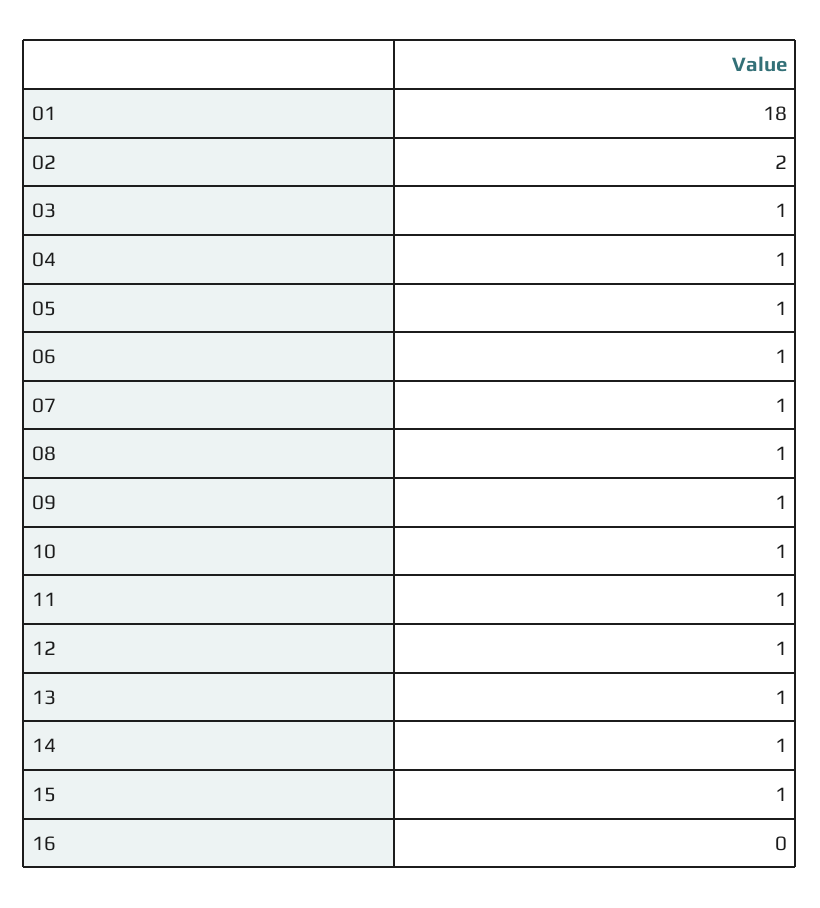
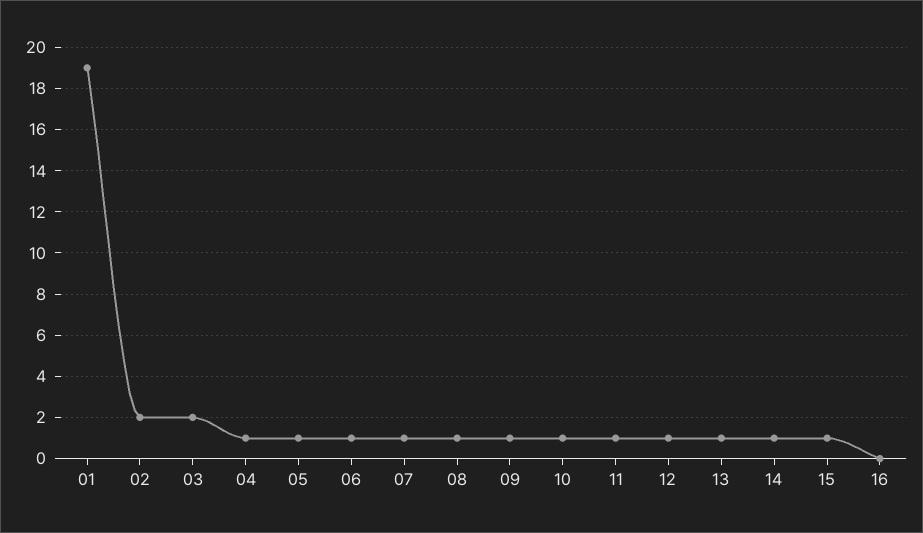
01: 18 -> 19
03: 1 -> 2

